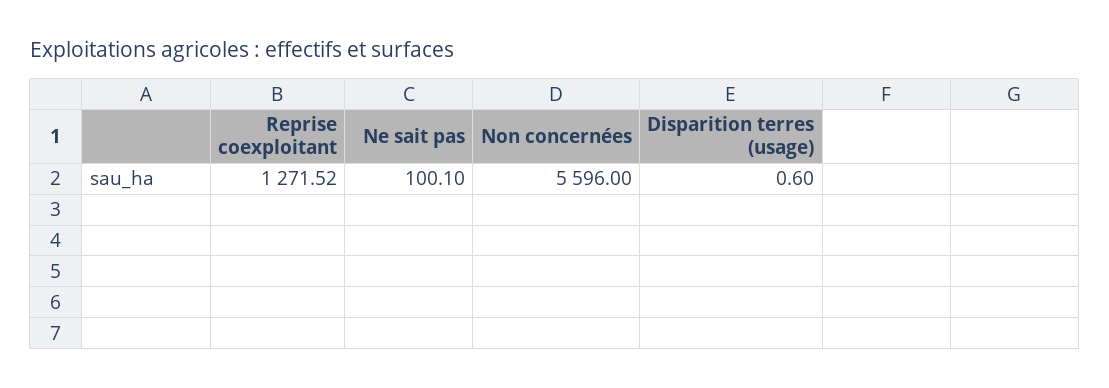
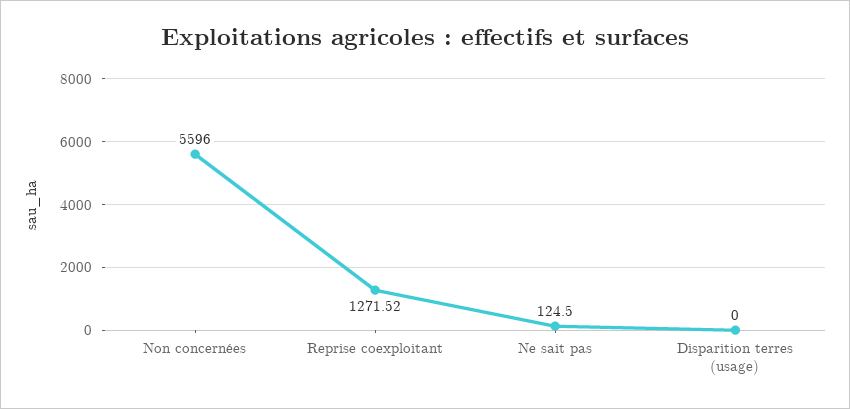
Ne sait pas: 100.1 -> 124.5
Disparition terres (usage): 0.6 -> 0

